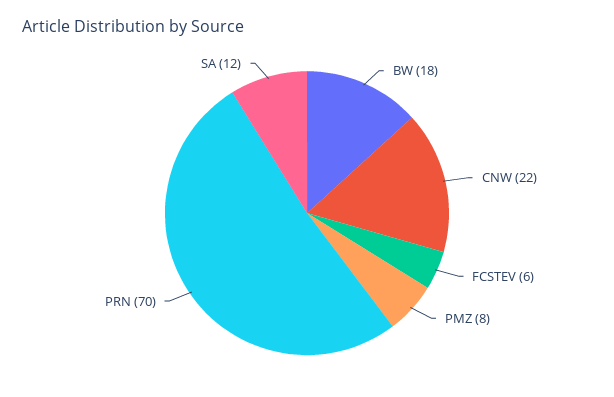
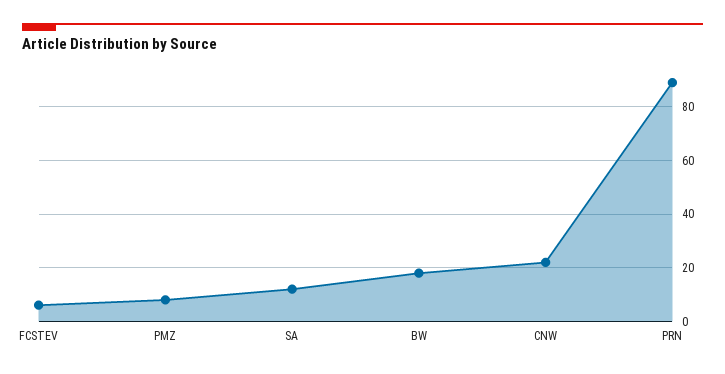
PRN: 70 -> 90

